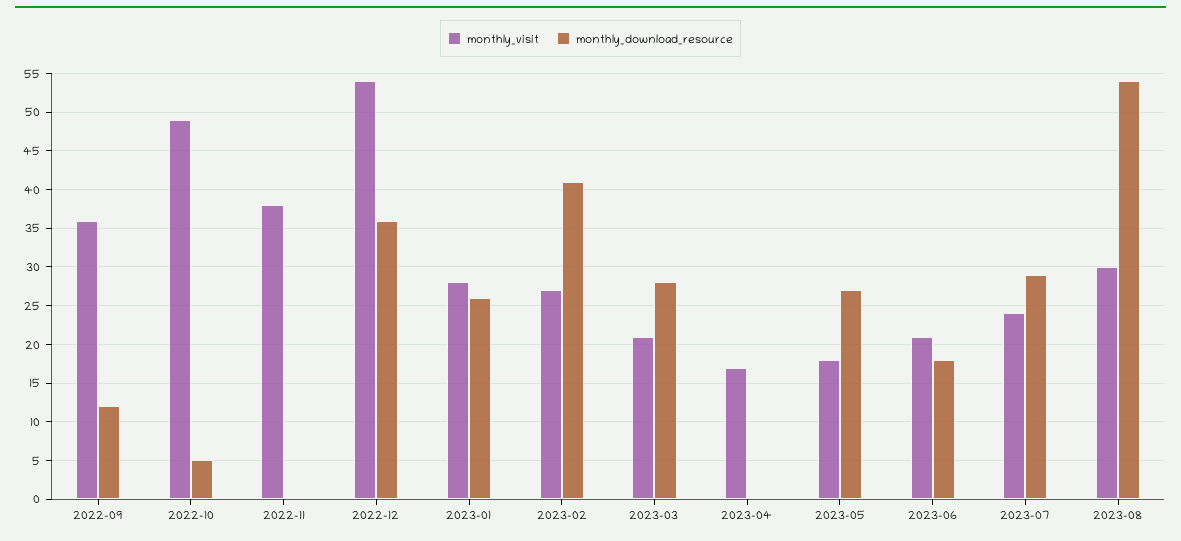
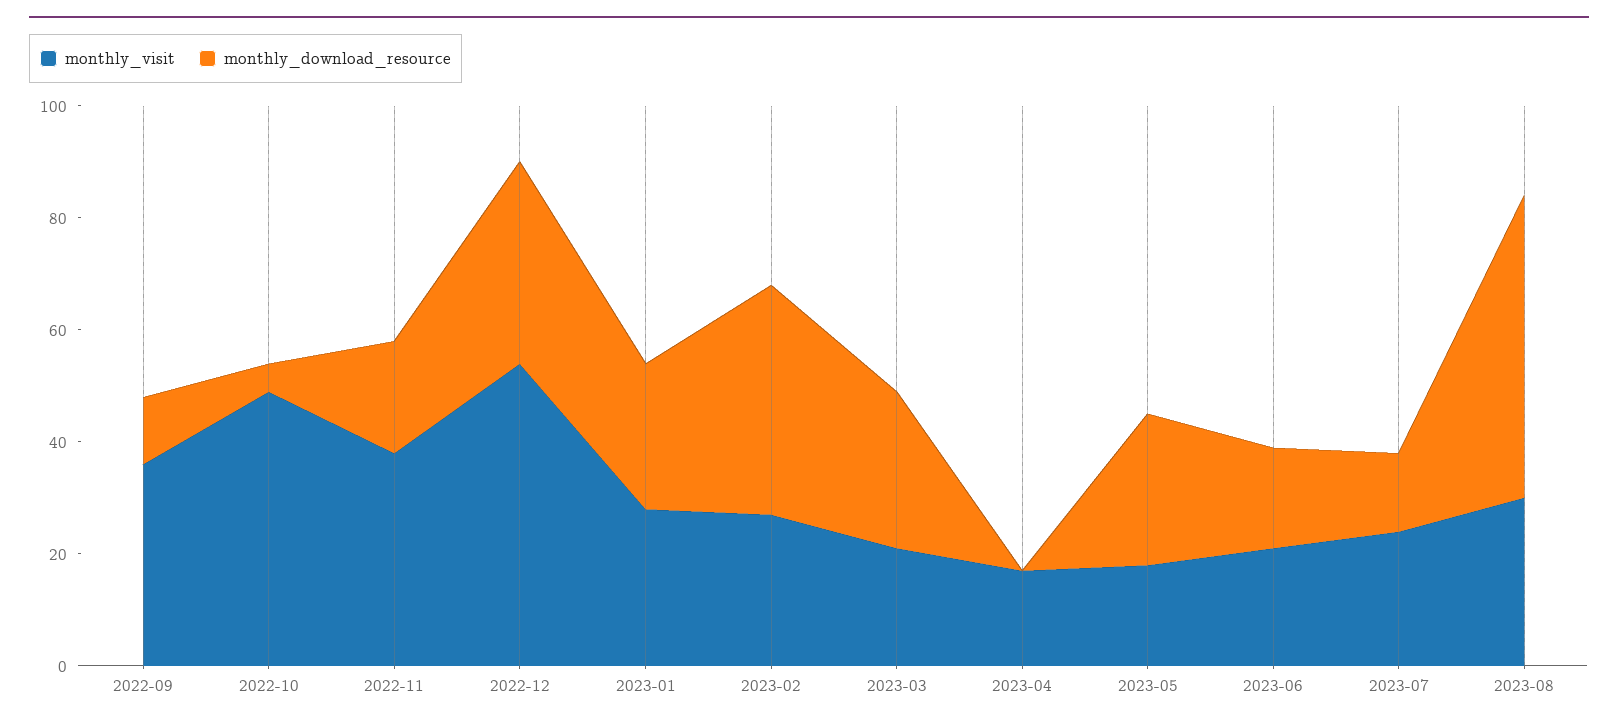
monthly_download_resource, 2022-11: 0 -> 20
monthly_download_resource, 2023-07: 29 -> 15

